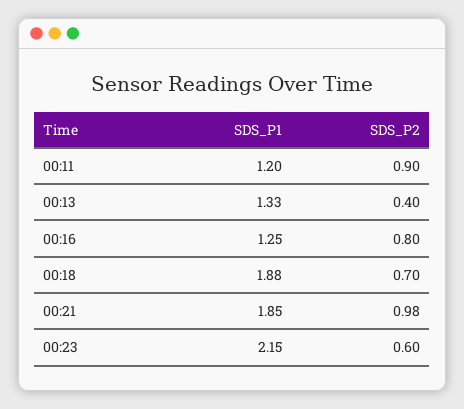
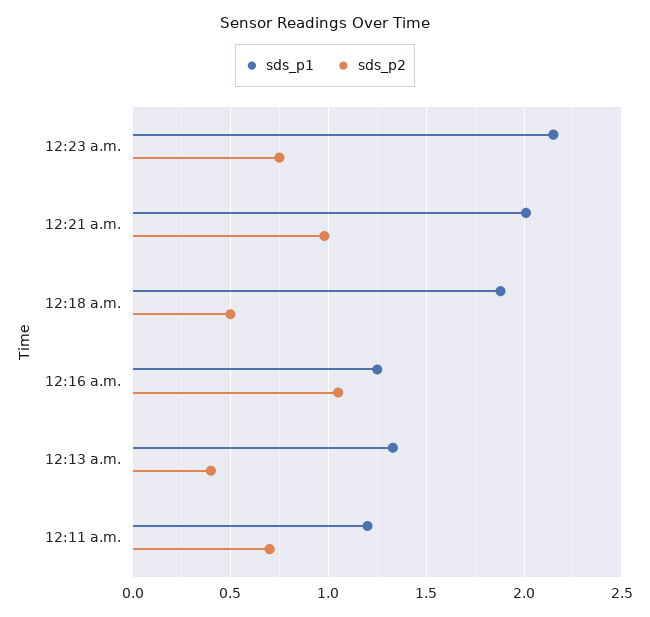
SDS_P2, 00:11: 0.9 -> 0.7
SDS_P2, 00:16: 0.8 -> 1.05
SDS_P2, 00:18: 0.7 -> 0.5
SDS_P1, 00:21: 1.85 -> 2
SDS_P2, 00:23: 0.6 -> 0.75

